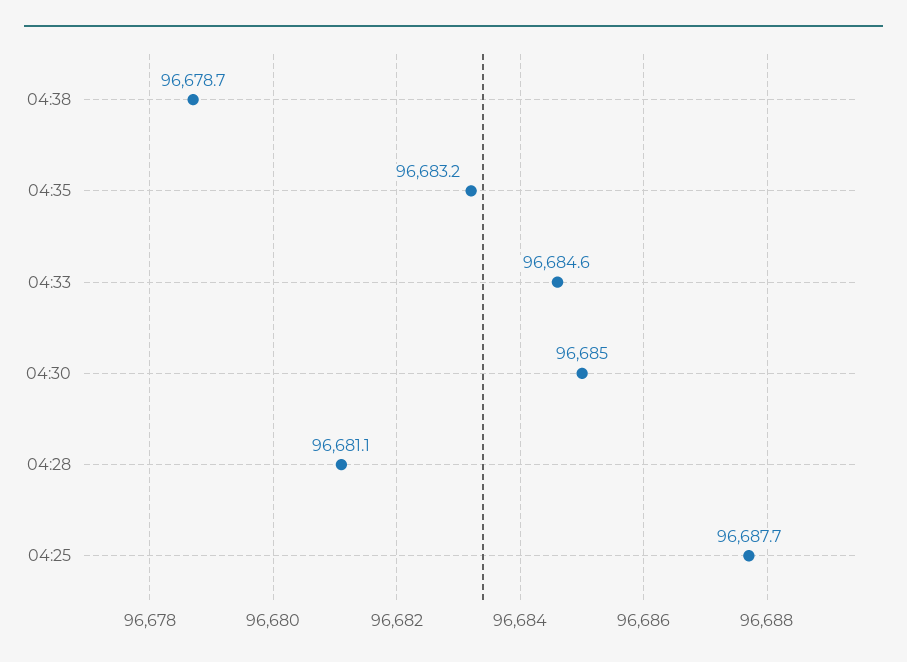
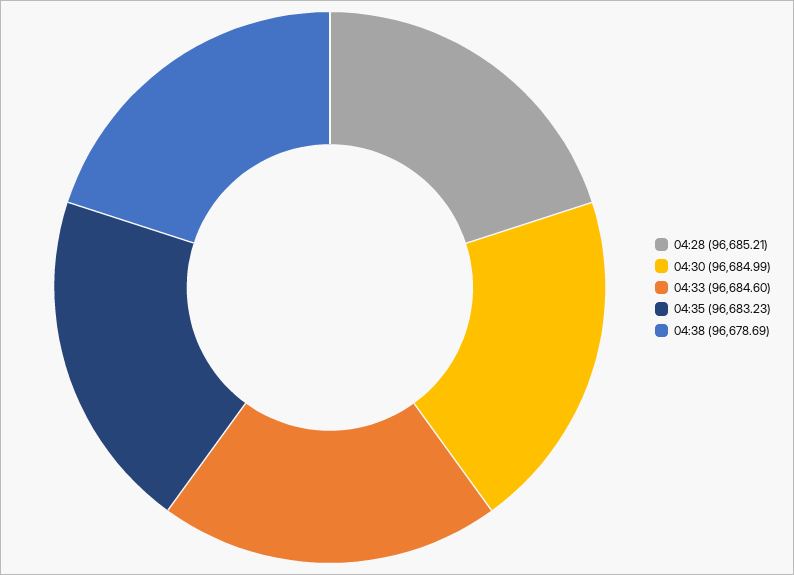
04:28: 96681.1 -> 96685.21
04:25: 96687.7 -> none

